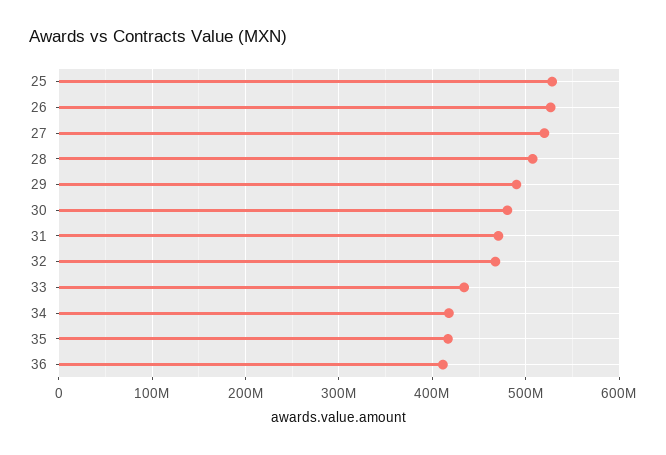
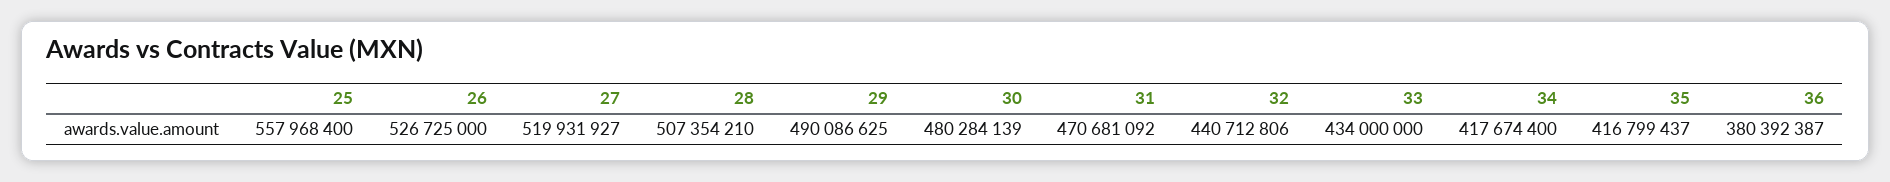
25: 530000000 -> 557968400
32: 470000000 -> 440712806
36: 410000000 -> 380392387

